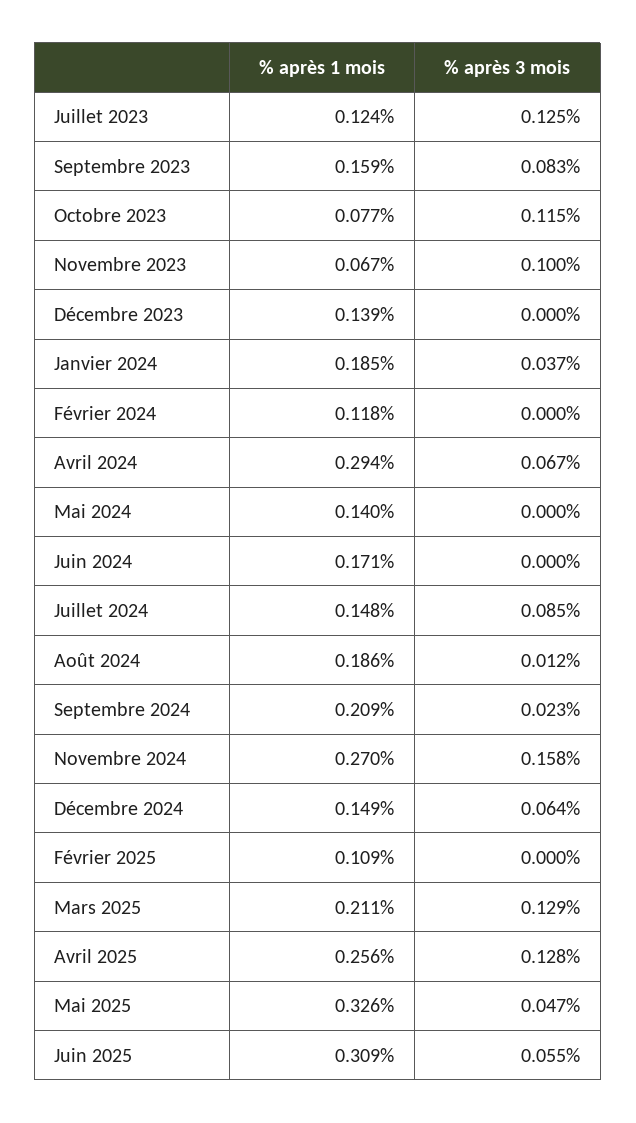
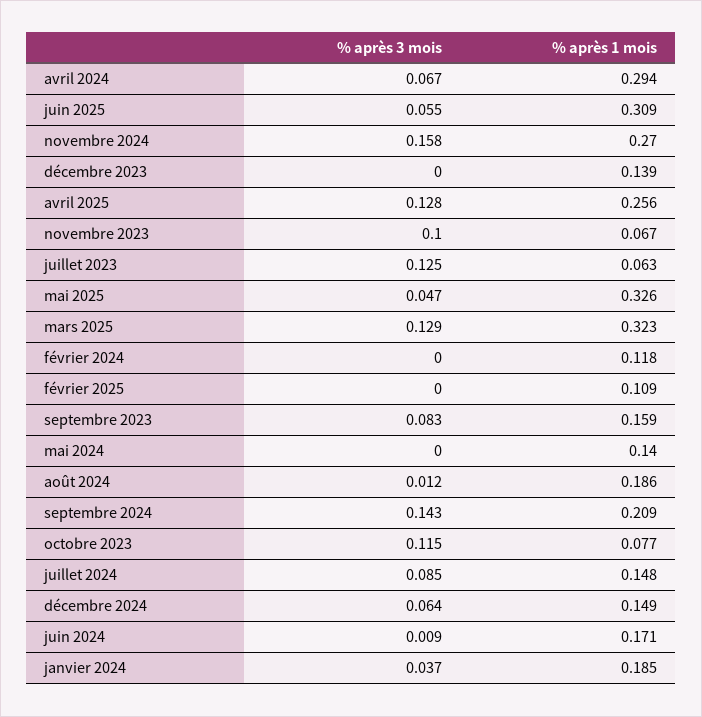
% après 1 mois, Juillet 2023: 0.124 -> 0.063
% après 3 mois, Juin 2024: 0 -> 0.009
% après 3 mois, Septembre 2024: 0.023 -> 0.143
% après 1 mois, Mars 2025: 0.211 -> 0.323

